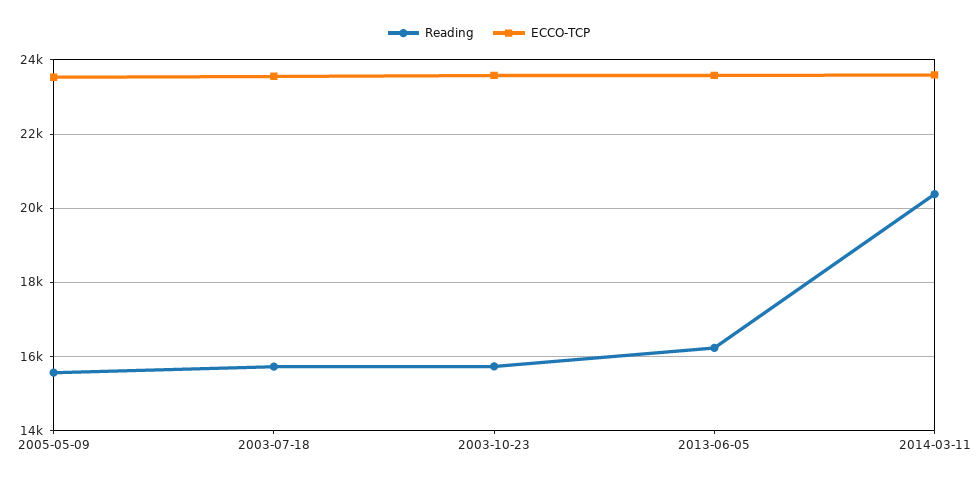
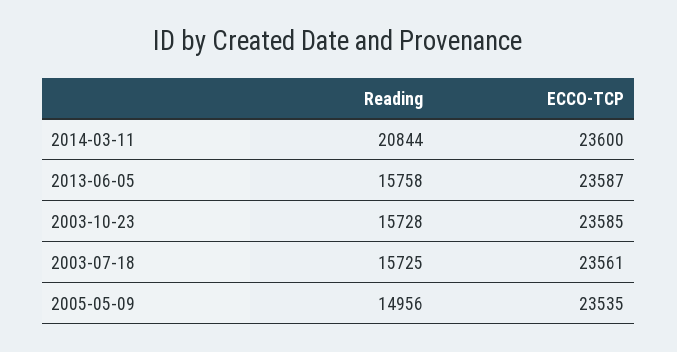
Reading, 2005-05-09: 15600 -> 14956
Reading, 2013-06-05: 16200 -> 15758
Reading, 2014-03-11: 20400 -> 20844

